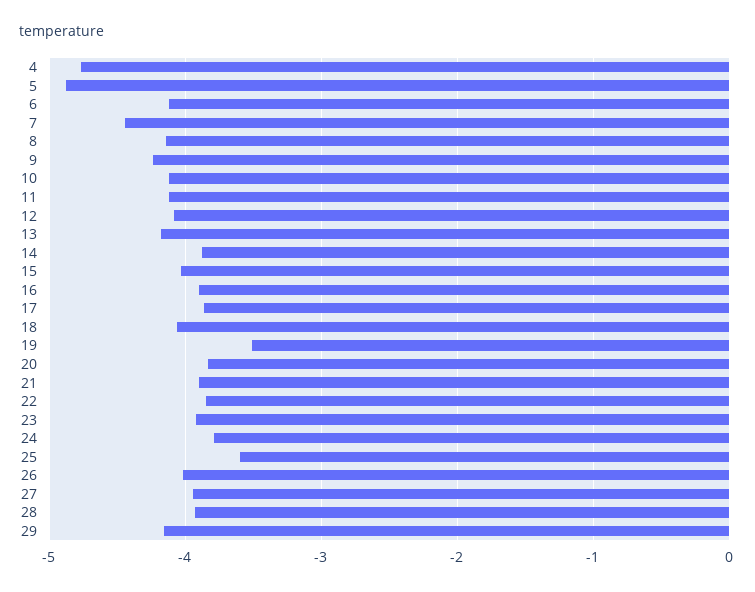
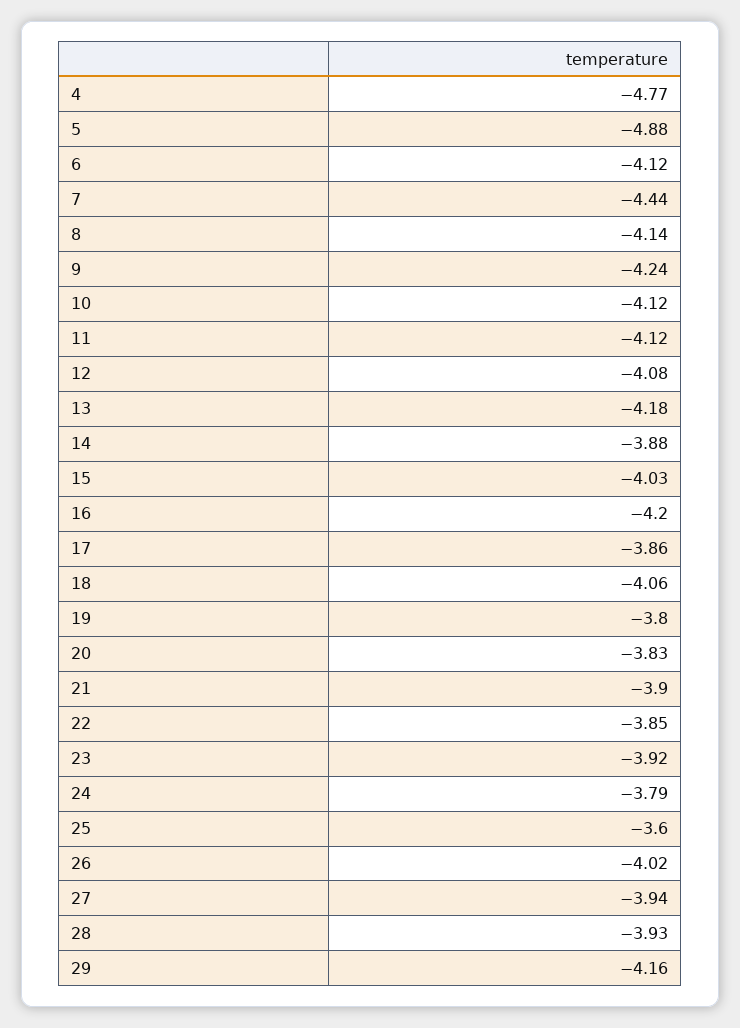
16: -3.9 -> -4.2
19: -3.5 -> -3.8

